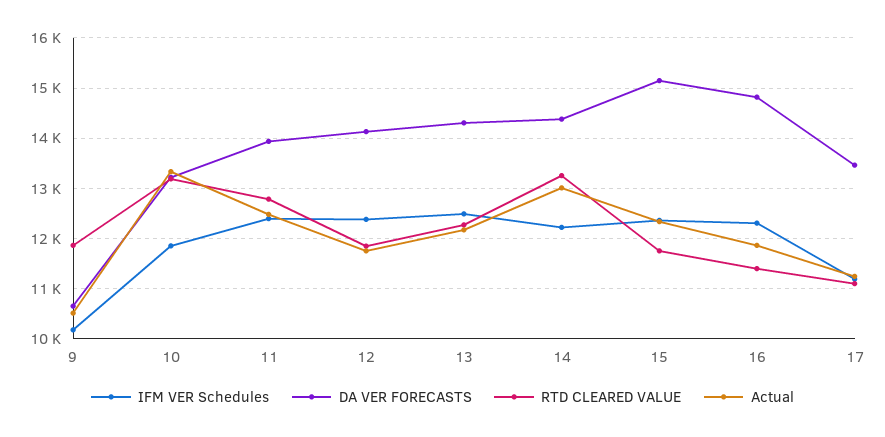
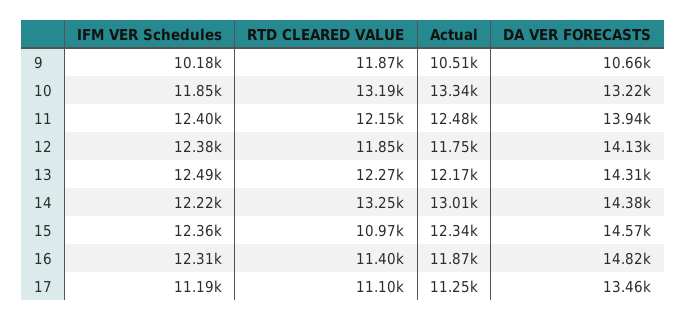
RTD CLEARED VALUE, 11: 12800 -> 12150
DA VER FORECASTS, 15: 15200 -> 14570
RTD CLEARED VALUE, 15: 11800 -> 10970

